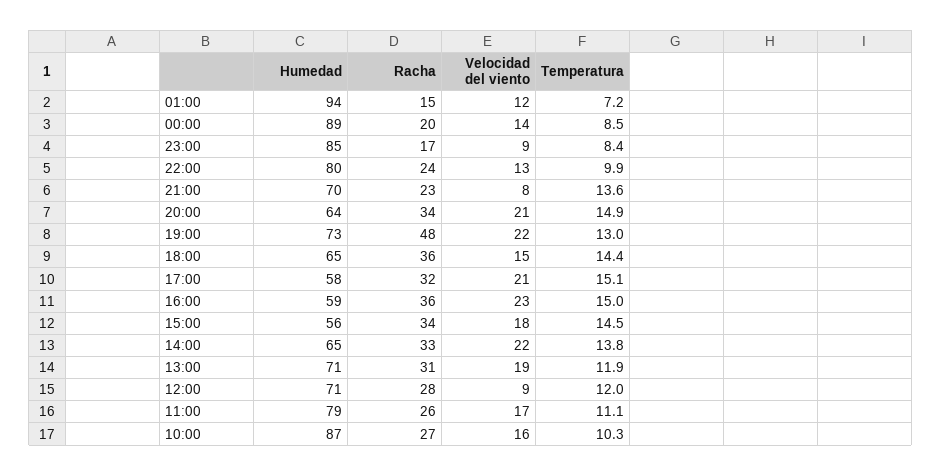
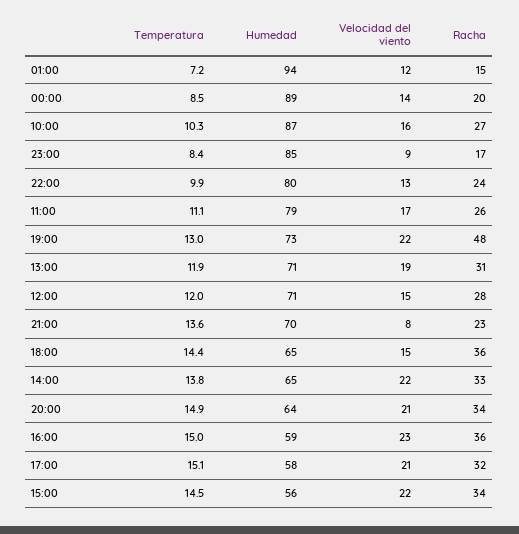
Velocidad del viento, 15:00: 18 -> 22
Velocidad del viento, 12:00: 9 -> 15

